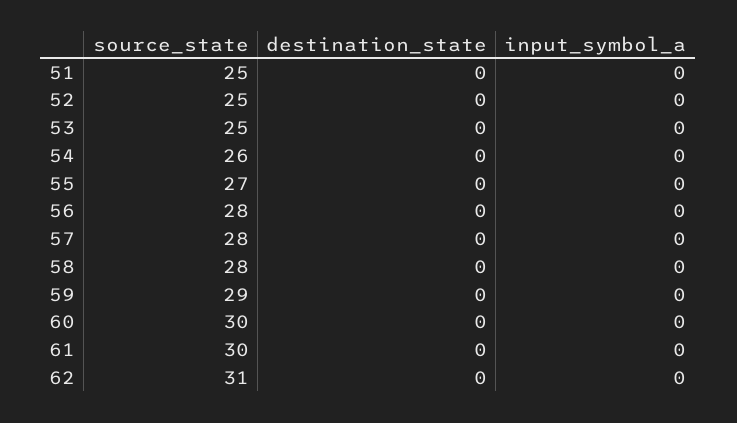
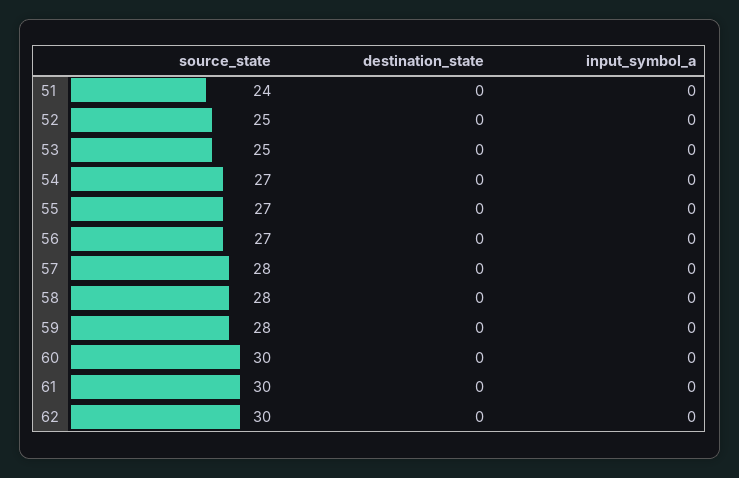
source_state, 51: 25 -> 24
source_state, 54: 26 -> 27
source_state, 56: 28 -> 27
source_state, 59: 29 -> 28
source_state, 62: 31 -> 30

